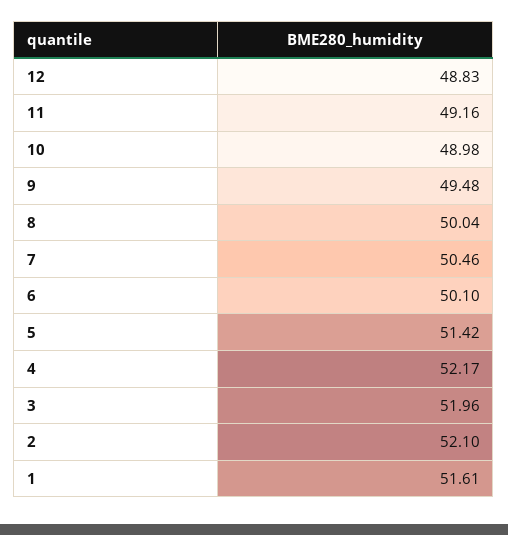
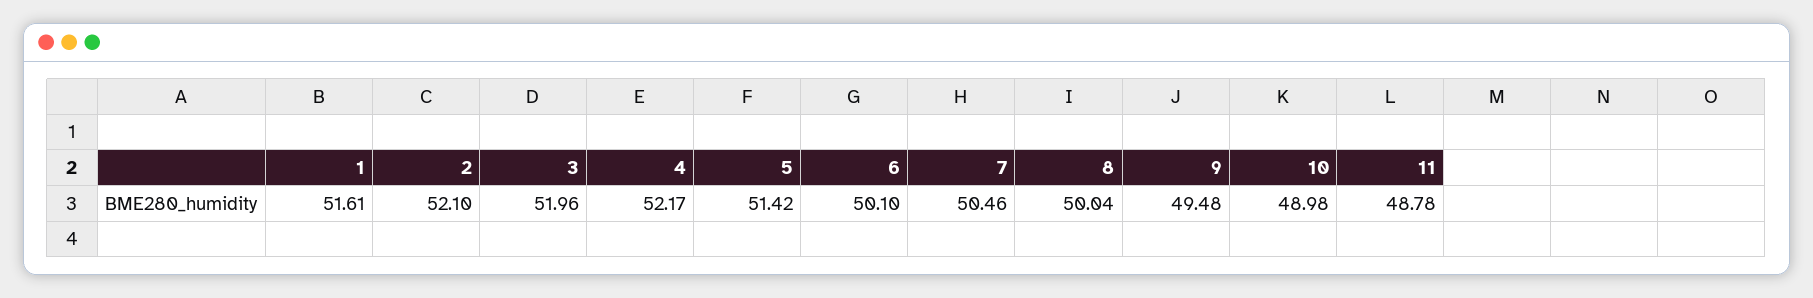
12: 48.83 -> none
11: 49.16 -> 48.78

